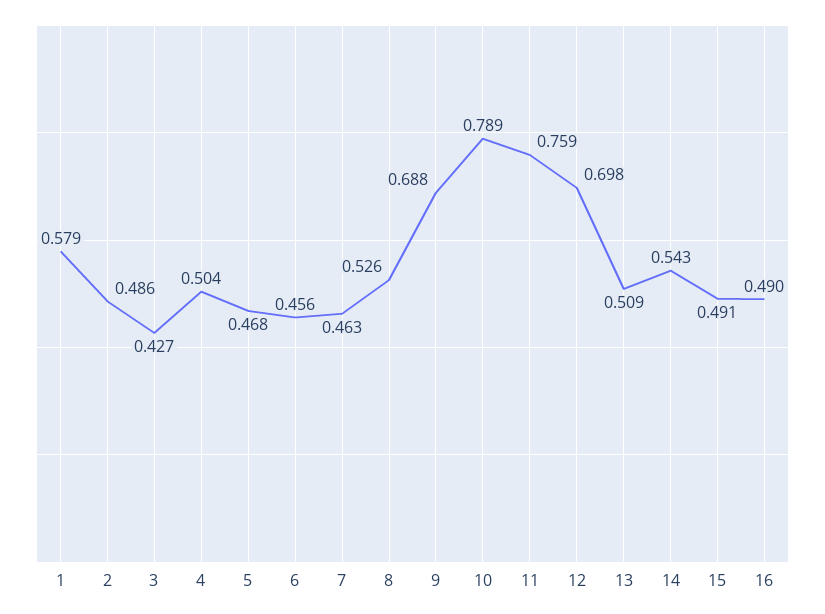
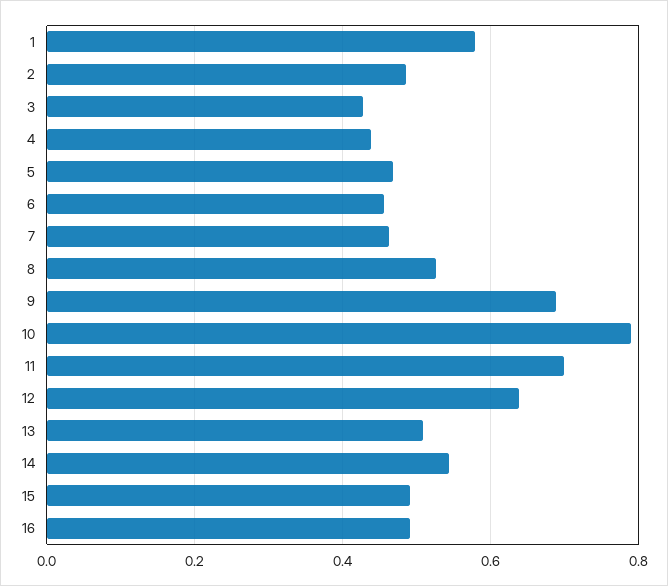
4: 0.504 -> 0.44
11: 0.759 -> 0.7
12: 0.698 -> 0.64

